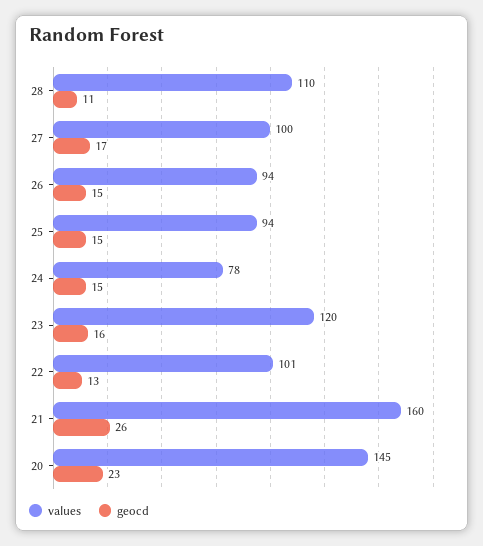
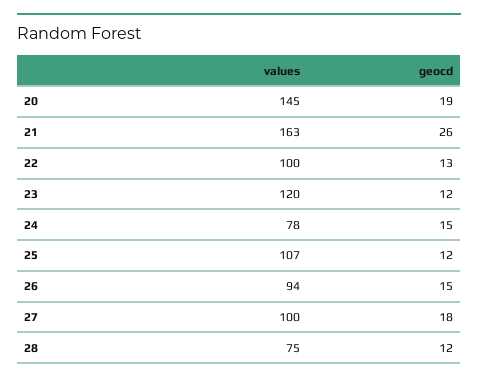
values, 28: 110 -> 75
geocd, 28: 11 -> 12
geocd, 27: 17 -> 18
values, 25: 94 -> 107
geocd, 25: 15 -> 12
geocd, 23: 16 -> 12
values, 22: 101 -> 100
values, 21: 160 -> 163
geocd, 20: 23 -> 19

